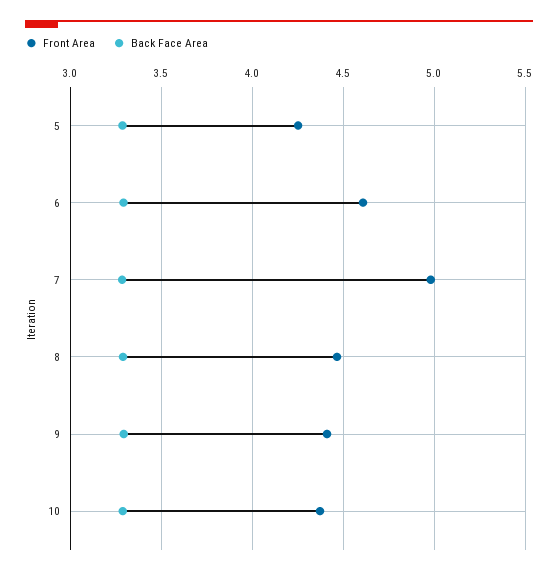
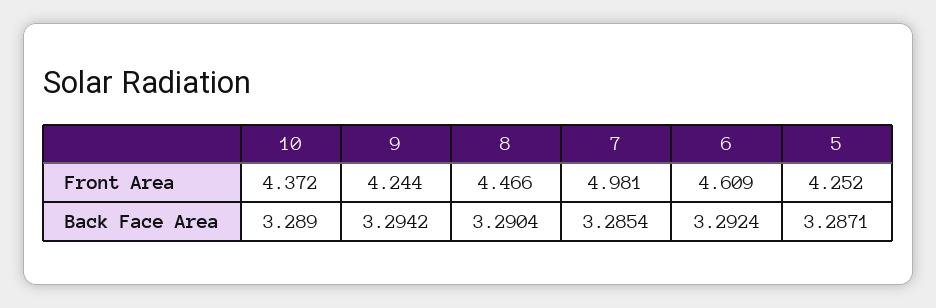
Front Area, 9: 4.4 -> 4.244

